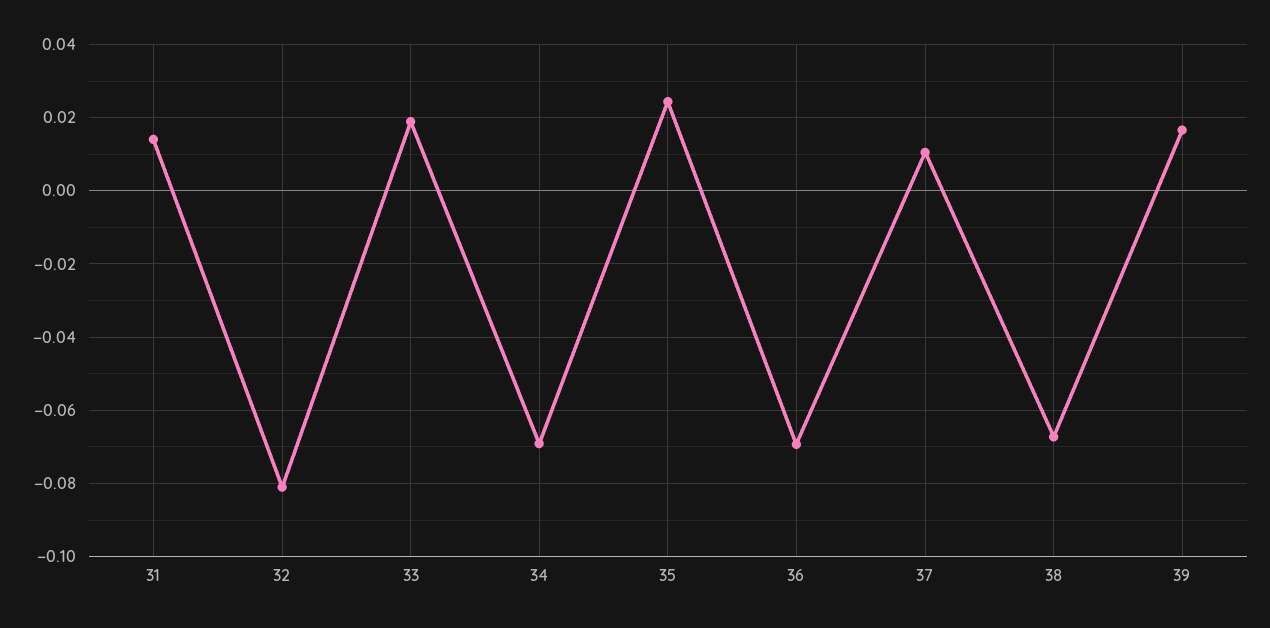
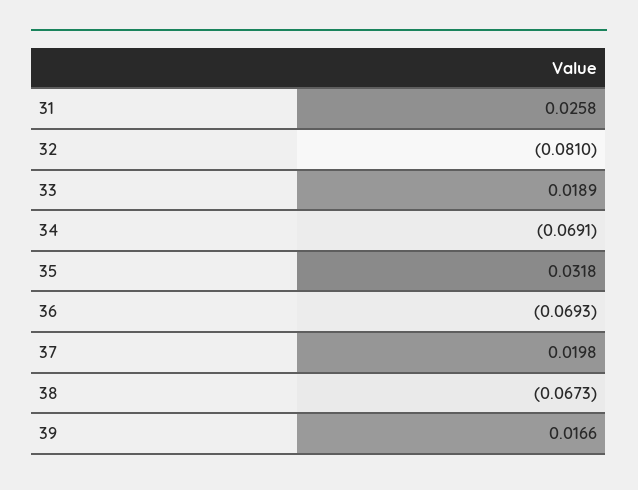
31: 0.014 -> 0.0258
35: 0.024 -> 0.0318
37: 0.01 -> 0.0198

